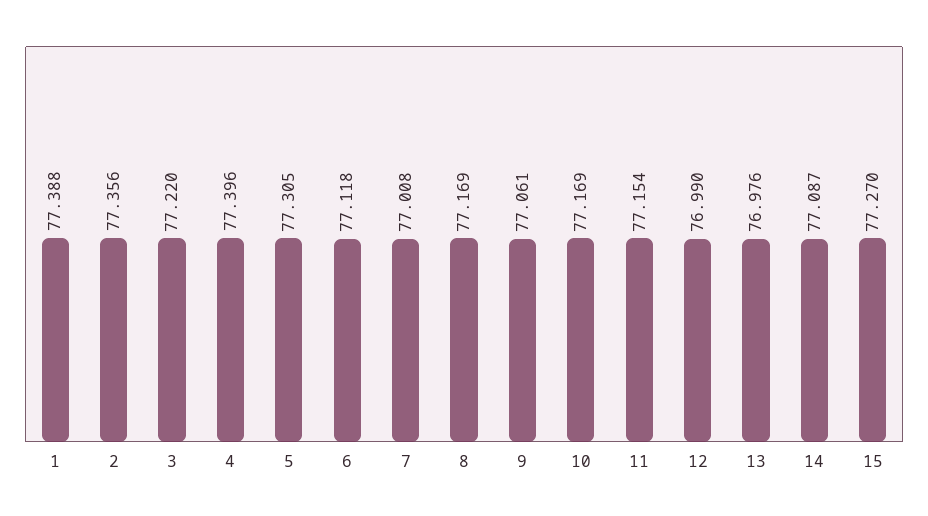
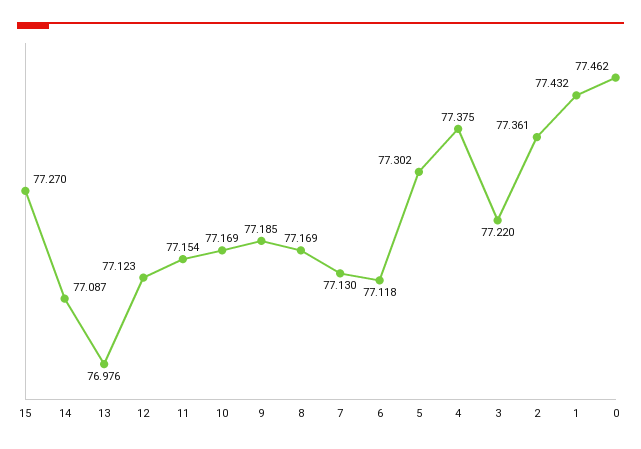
1: 77.388 -> 77.432
2: 77.356 -> 77.361
4: 77.396 -> 77.375
5: 77.305 -> 77.302
7: 77.008 -> 77.13
9: 77.061 -> 77.185
12: 76.99 -> 77.123
0: none -> 77.462

